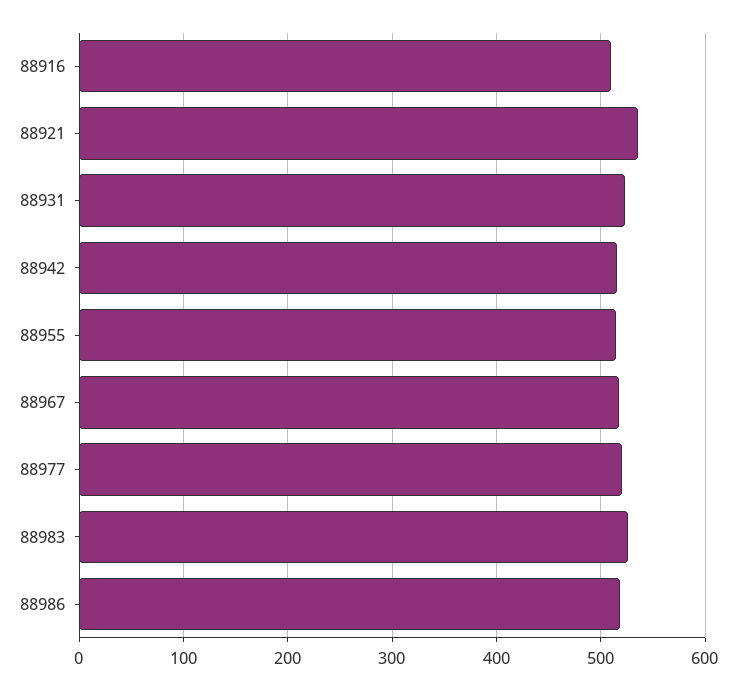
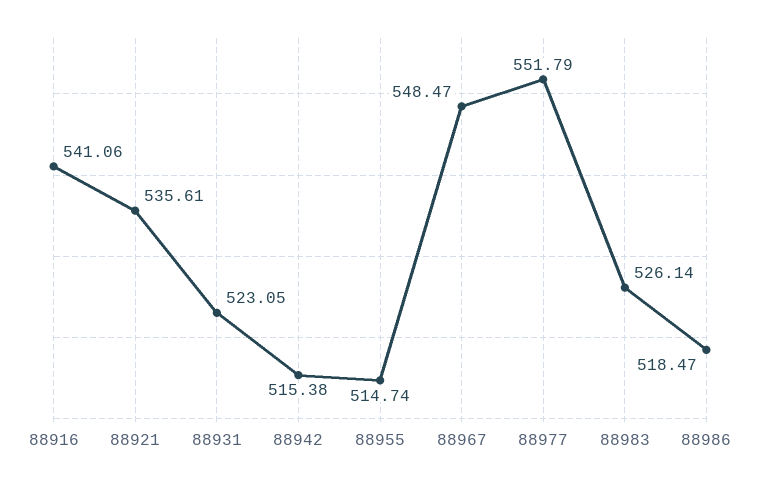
88916: 510 -> 541.06
88967: 520 -> 548.47
88977: 520 -> 551.79

